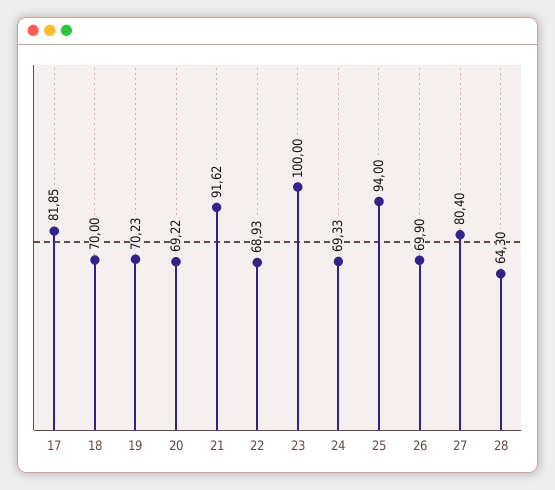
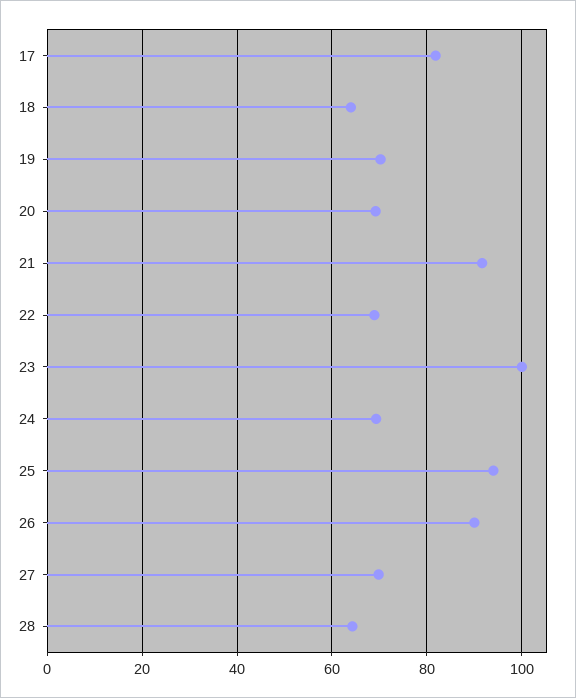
18: 70 -> 64
26: 69.9 -> 90
27: 80.4 -> 70

